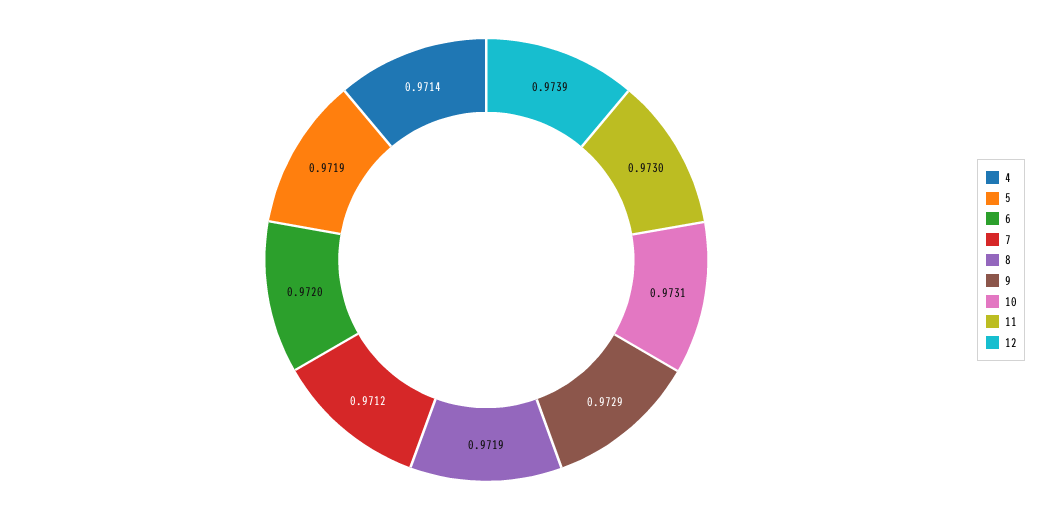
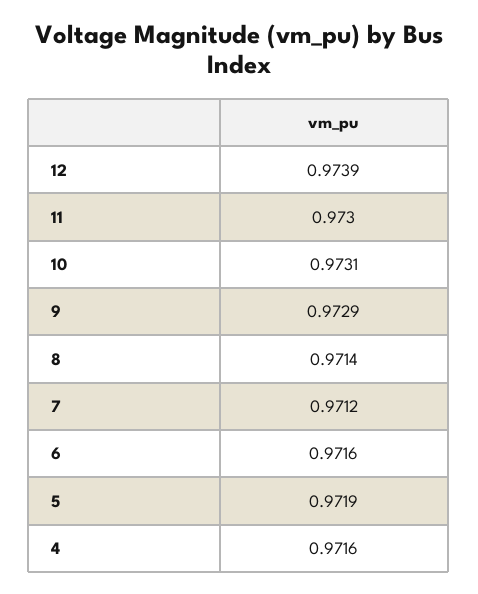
4: 0.9714 -> 0.9716
6: 0.972 -> 0.9716
8: 0.9719 -> 0.9714

